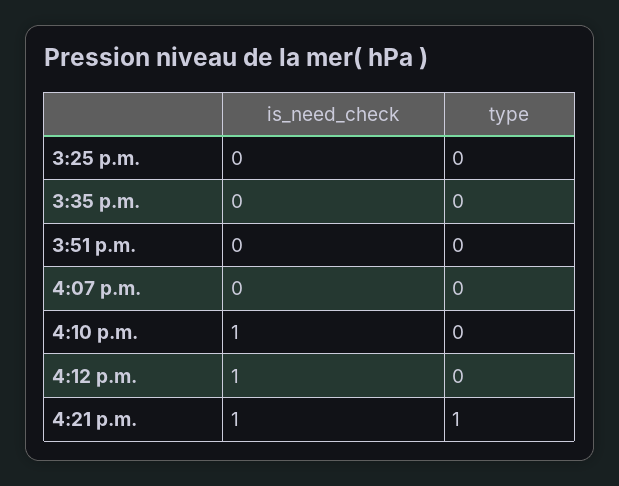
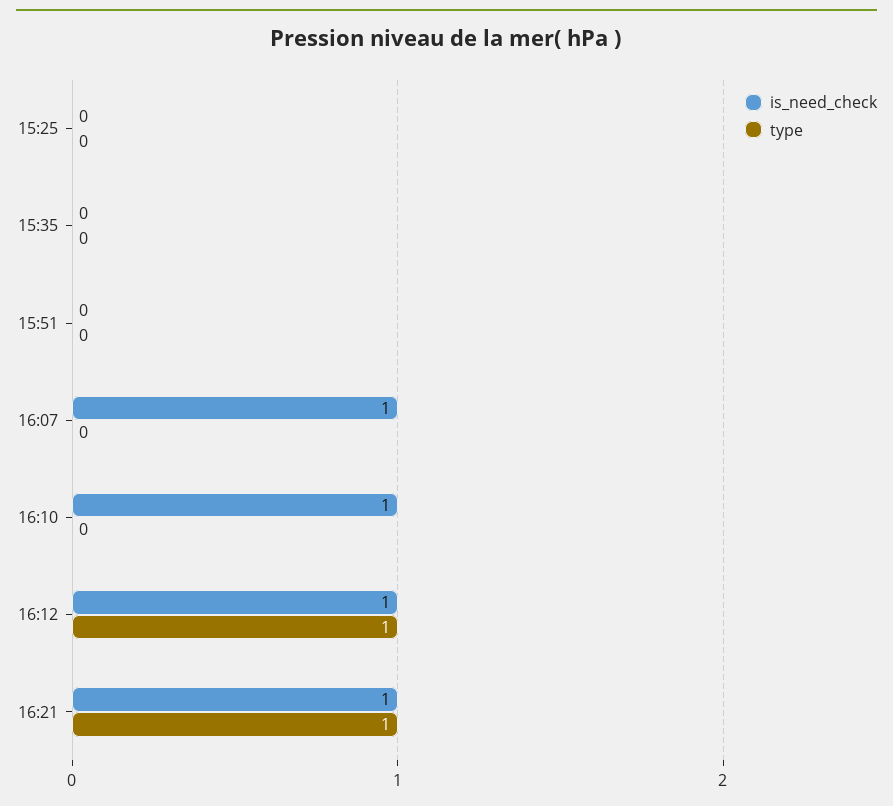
is_need_check, 4:07 p.m.: 0 -> 1
type, 4:12 p.m.: 0 -> 1

